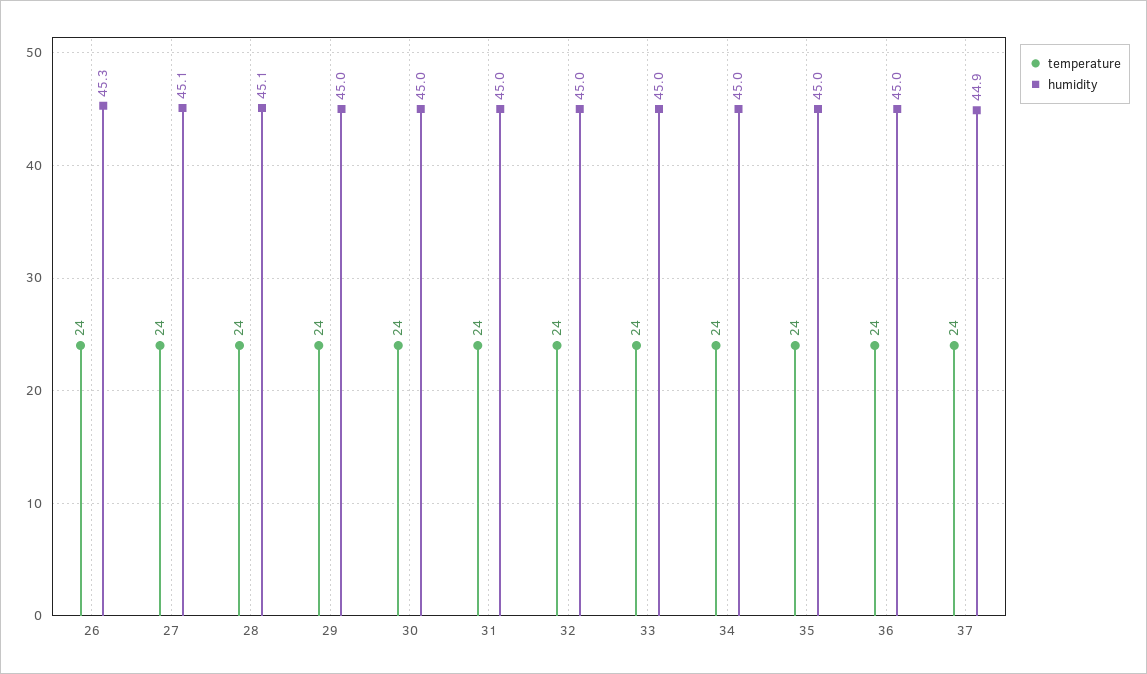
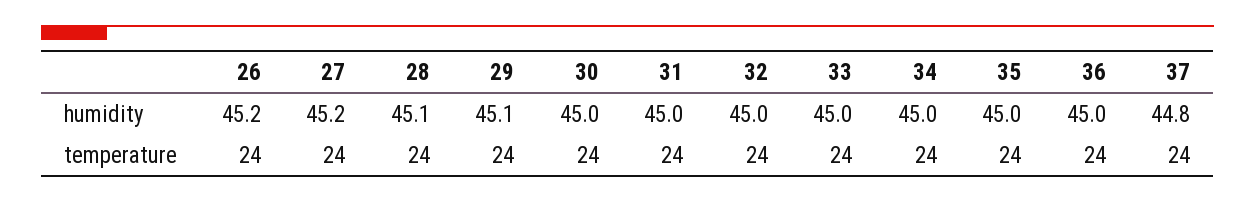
humidity, 26: 45.3 -> 45.2
humidity, 27: 45.1 -> 45.2
humidity, 29: 45 -> 45.1
humidity, 37: 44.9 -> 44.8

